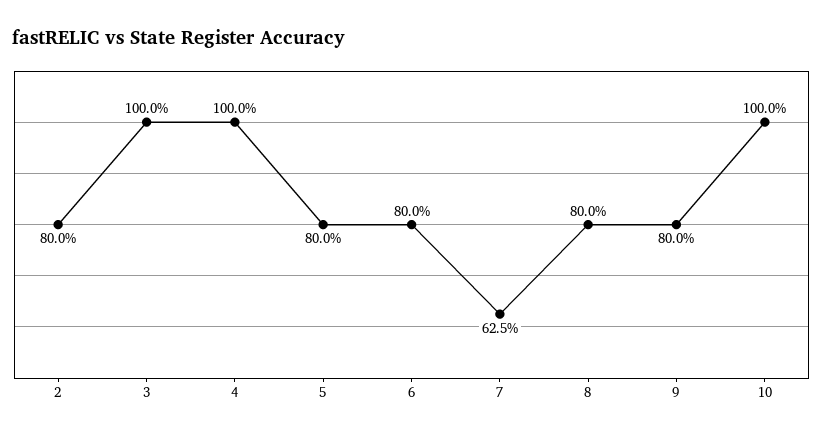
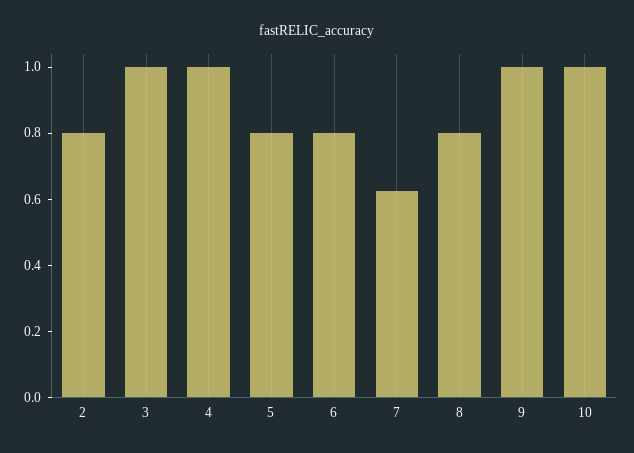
9: 0.8 -> 1

